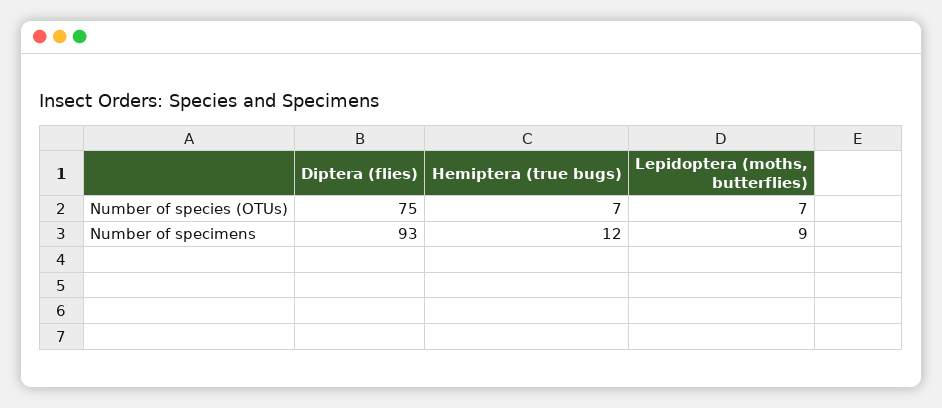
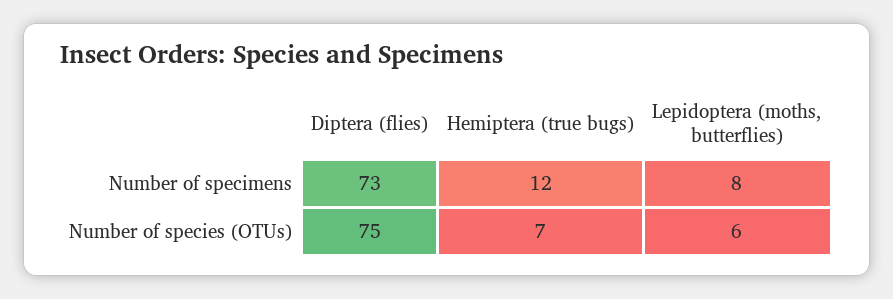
Lepidoptera (moths, butterflies), Number of species (OTUs): 7 -> 6
Diptera (flies), Number of specimens: 93 -> 73
Lepidoptera (moths, butterflies), Number of specimens: 9 -> 8

